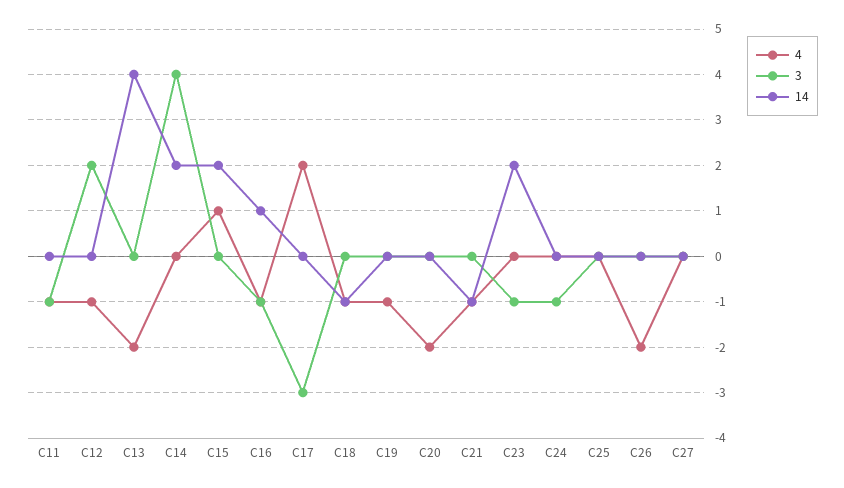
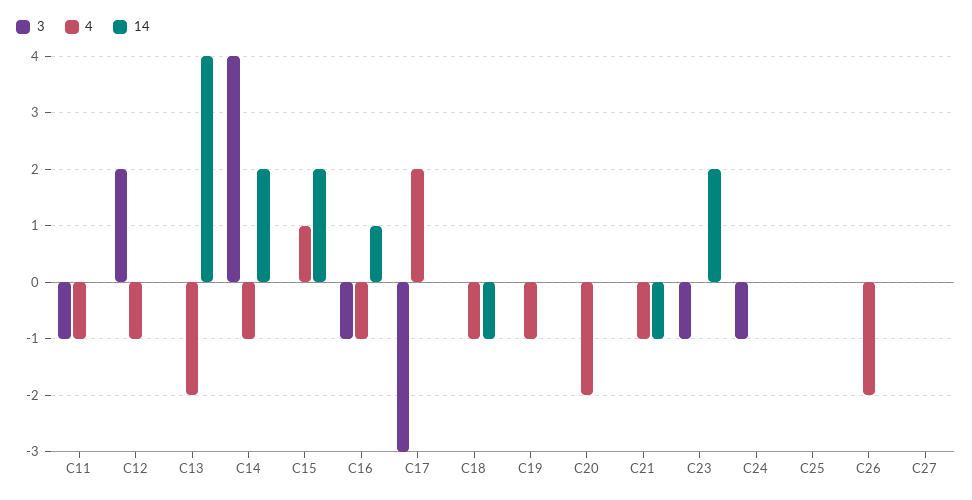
4, C14: 0 -> -1

